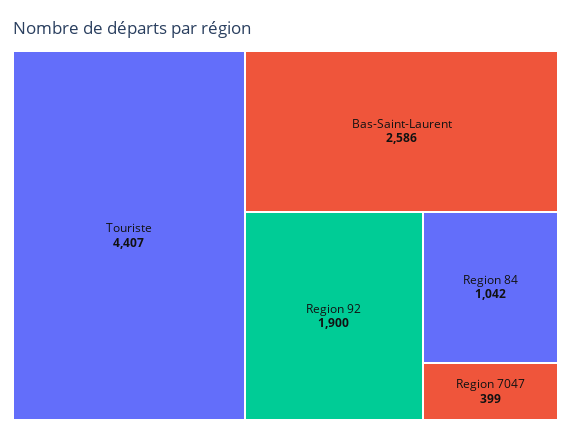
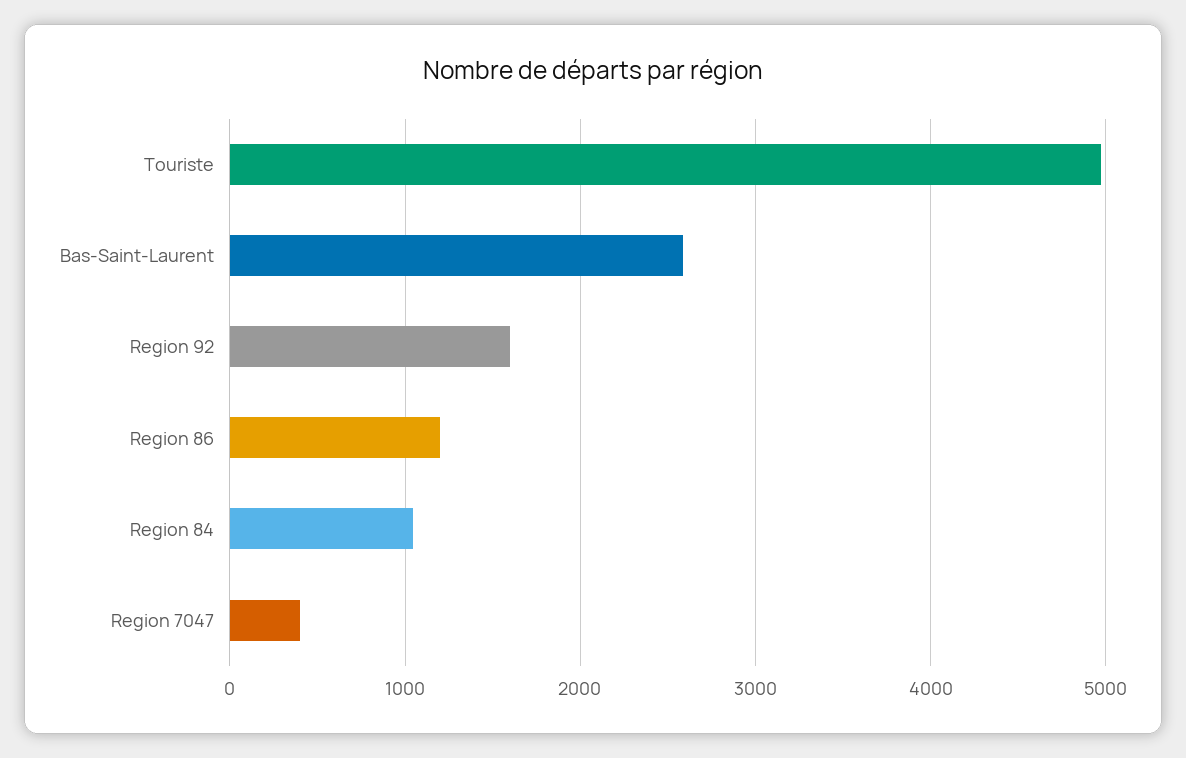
Touriste: 4407 -> 5000
Region 92: 1900 -> 1600
Region 86: none -> 1200

